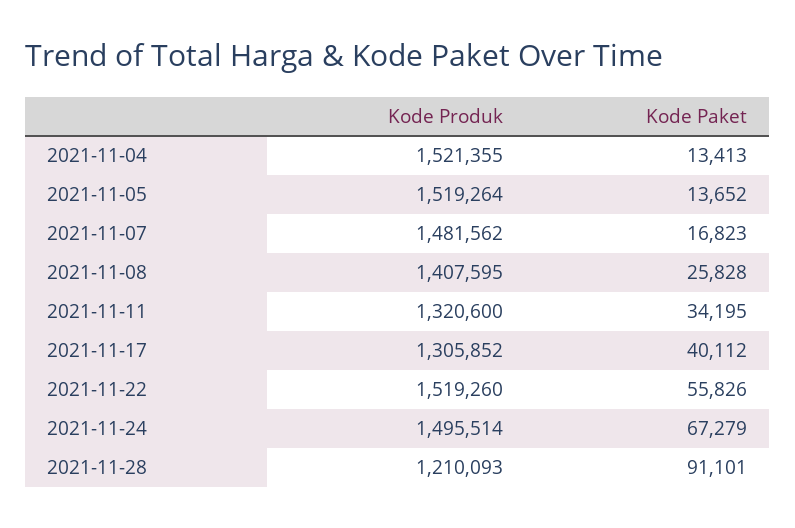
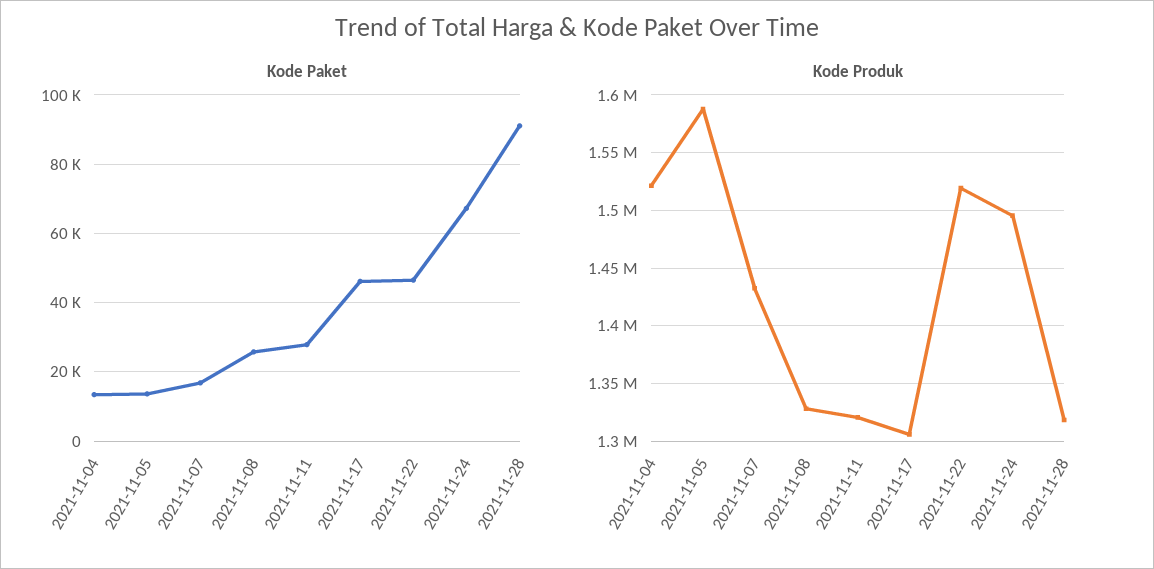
Kode Produk, 2021-11-05: 1519264 -> 1590000
Kode Produk, 2021-11-07: 1481562 -> 1430000
Kode Produk, 2021-11-08: 1407595 -> 1330000
Kode Paket, 2021-11-11: 34195 -> 28000
Kode Paket, 2021-11-17: 40112 -> 46000
Kode Paket, 2021-11-22: 55826 -> 46000
Kode Produk, 2021-11-28: 1210093 -> 1320000

